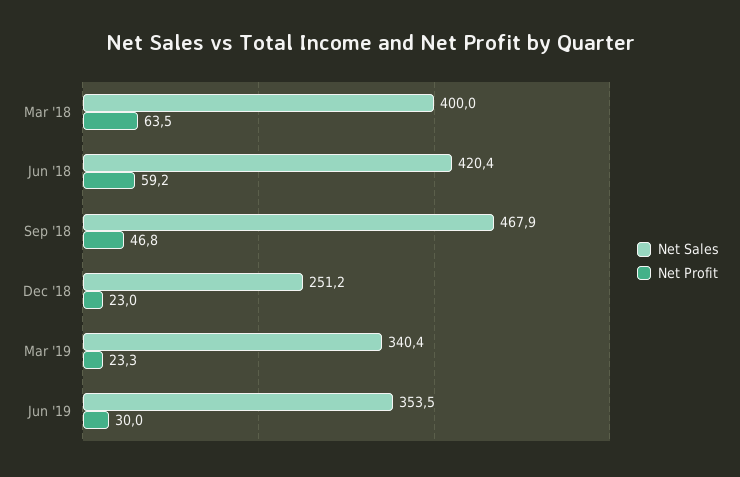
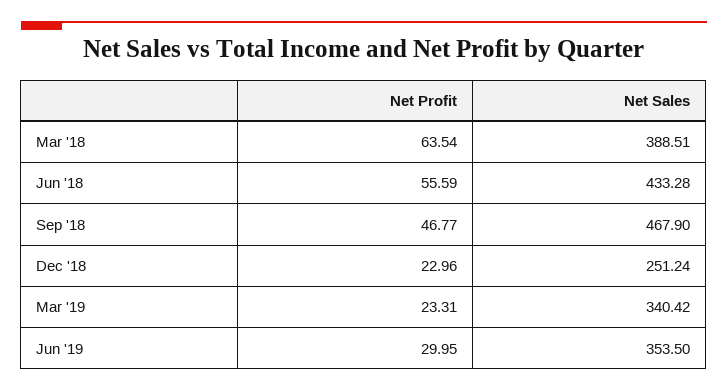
Net Sales, Mar '18: 400 -> 388.51
Net Sales, Jun '18: 420.4 -> 433.28
Net Profit, Jun '18: 59.2 -> 55.59

